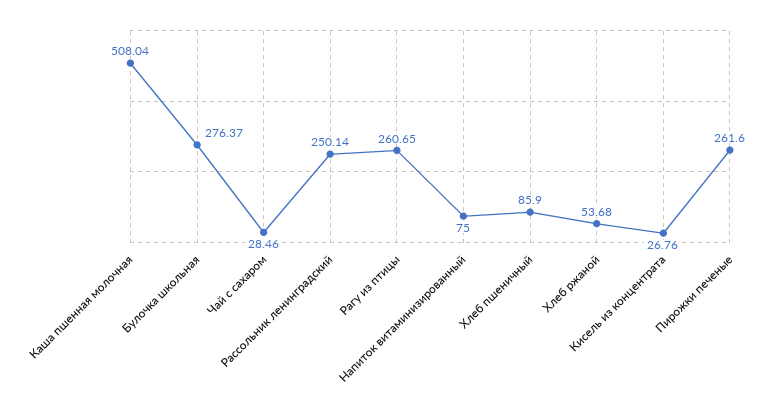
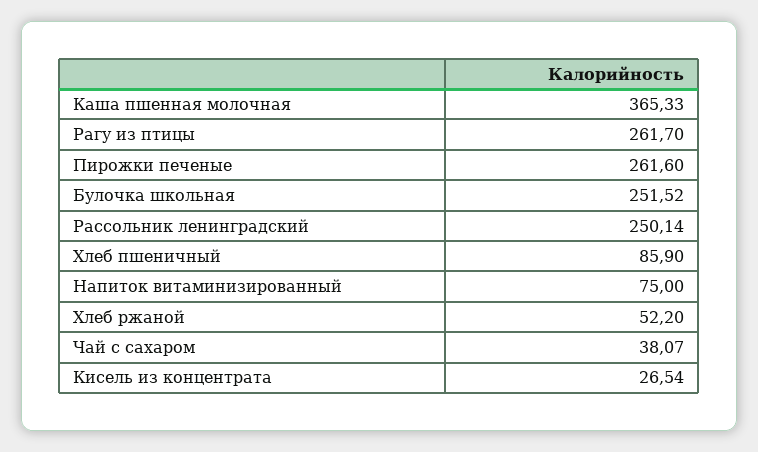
Каша пшенная молочная: 508.04 -> 365.33
Булочка школьная: 276.37 -> 251.52
Чай с сахаром: 28.46 -> 38.07
Рагу из птицы: 260.65 -> 261.7
Хлеб ржаной: 53.68 -> 52.2
Кисель из концентрата: 26.76 -> 26.54

